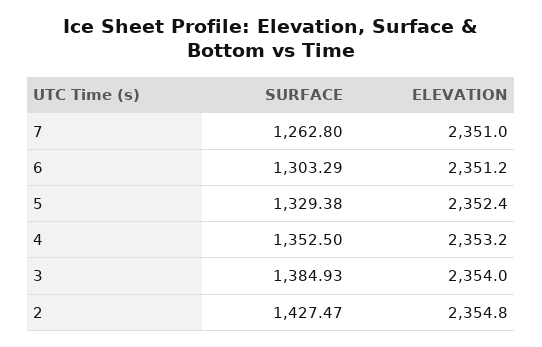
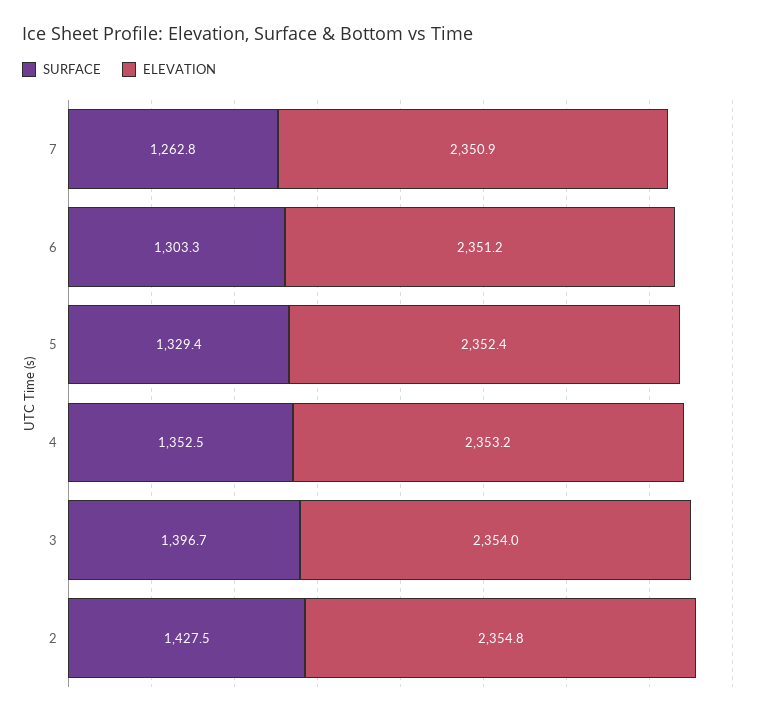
ELEVATION, 7: 2351 -> 2350.9
SURFACE, 3: 1384.93 -> 1396.7

